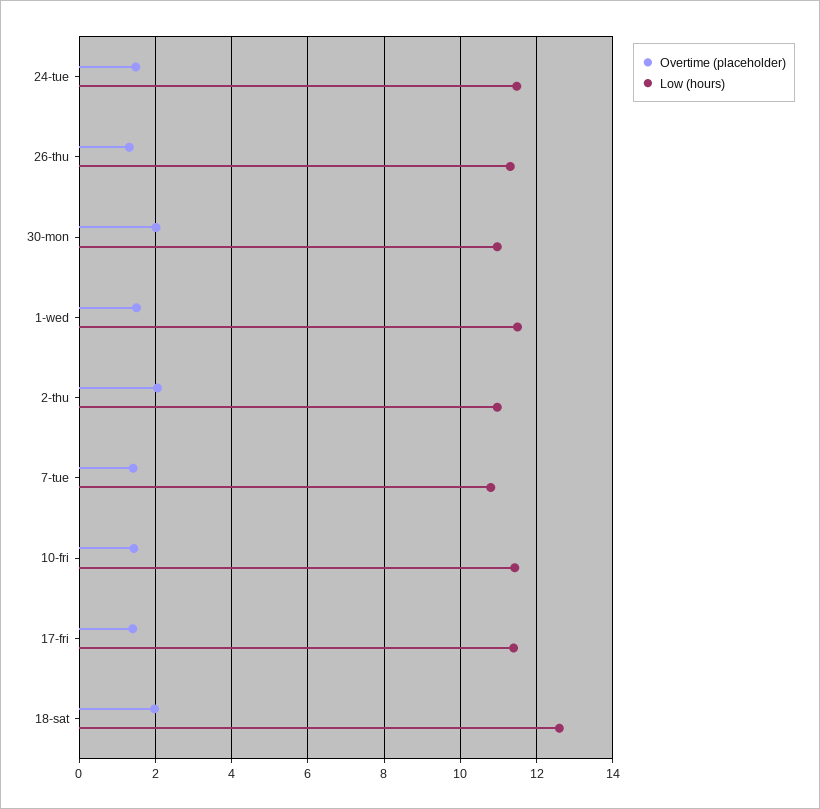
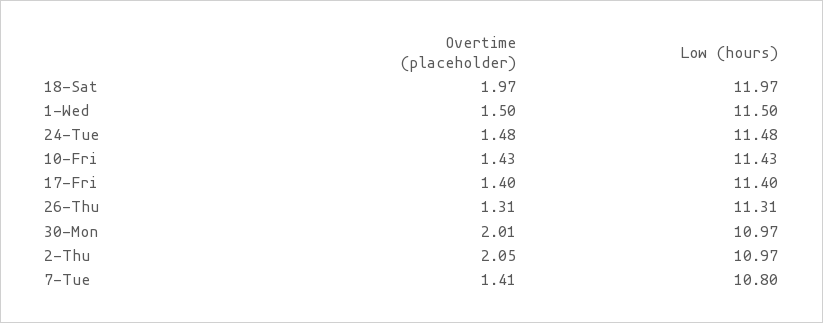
Low (hours), 18-sat: 12.6 -> 11.97

